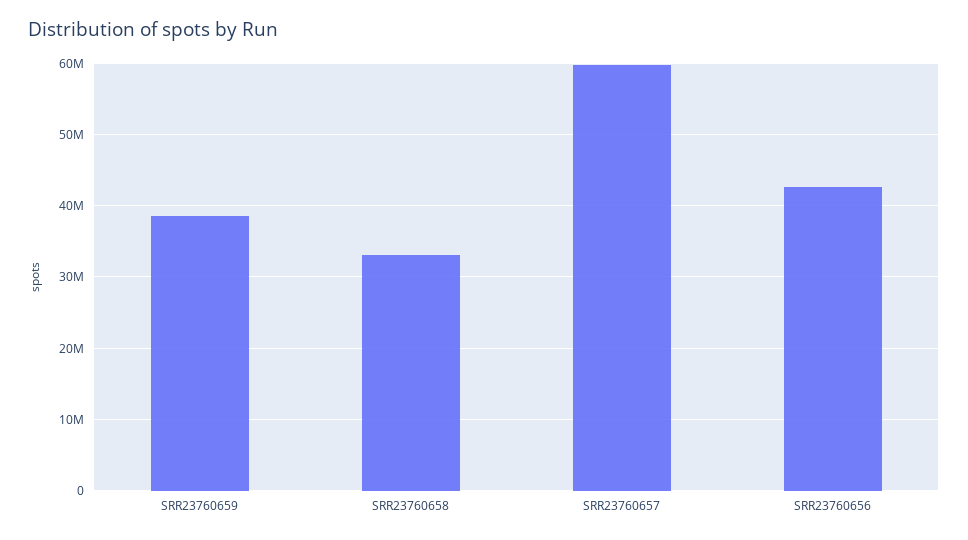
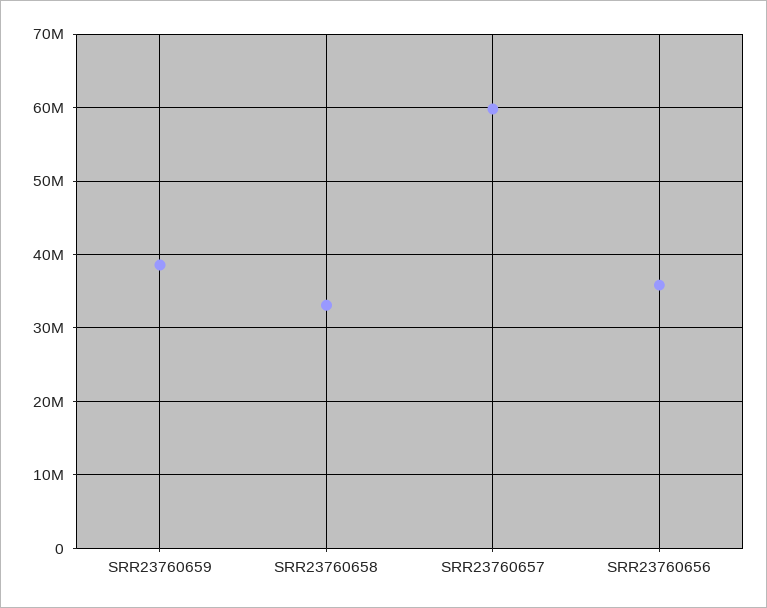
SRR23760656: 43000000 -> 36000000

